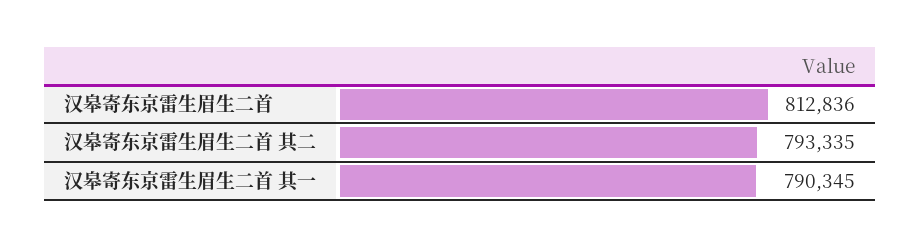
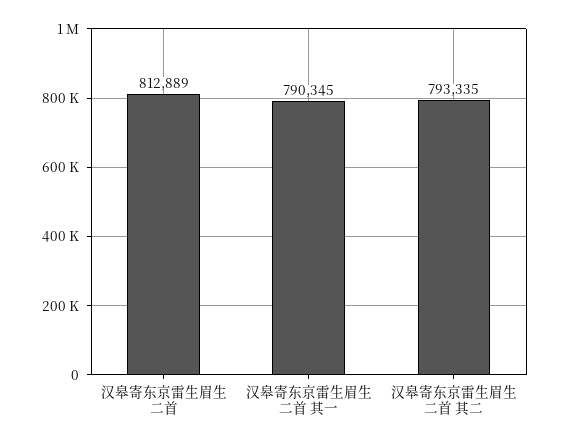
汉皋寄东京雷生眉生二首: 812836 -> 812889

